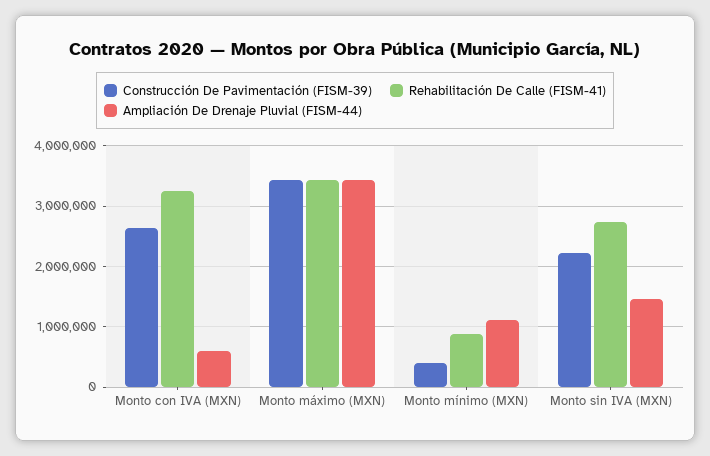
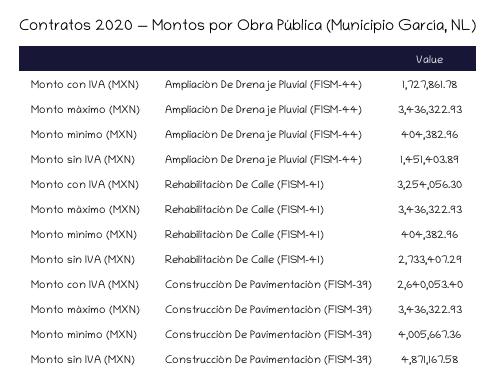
Ampliación De Drenaje Pluvial (FISM-44), Monto con IVA (MXN): 600000 -> 1727861.78
Construcción De Pavimentación (FISM-39), Monto mínimo (MXN): 400000 -> 4005667.36
Rehabilitación De Calle (FISM-41), Monto mínimo (MXN): 900000 -> 404382.96
Ampliación De Drenaje Pluvial (FISM-44), Monto mínimo (MXN): 1100000 -> 404382.96
Construcción De Pavimentación (FISM-39), Monto sin IVA (MXN): 2200000 -> 4871167.58

